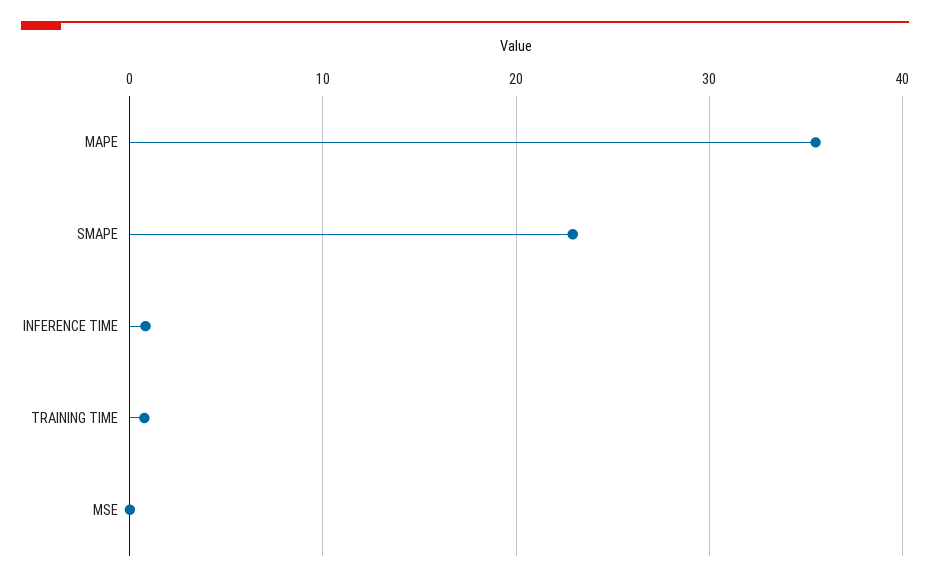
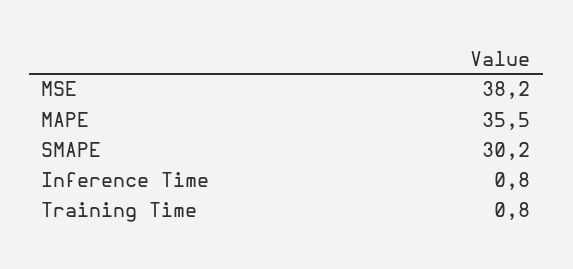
SMAPE: 23 -> 30.2
MSE: 0 -> 38.2

